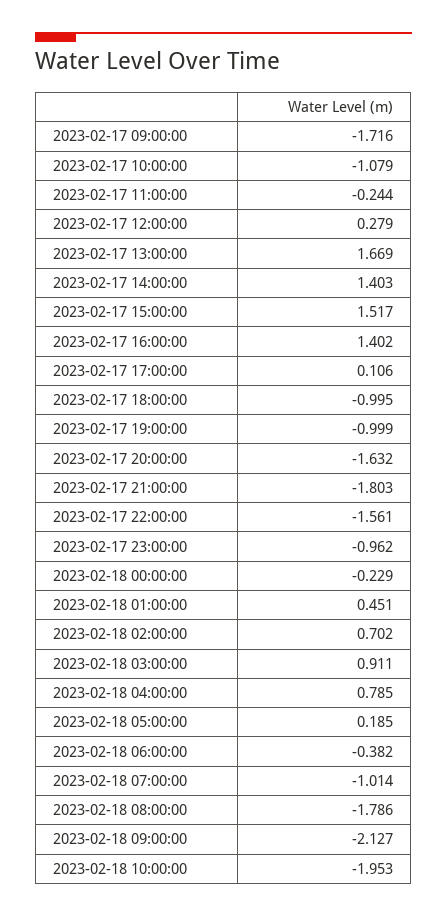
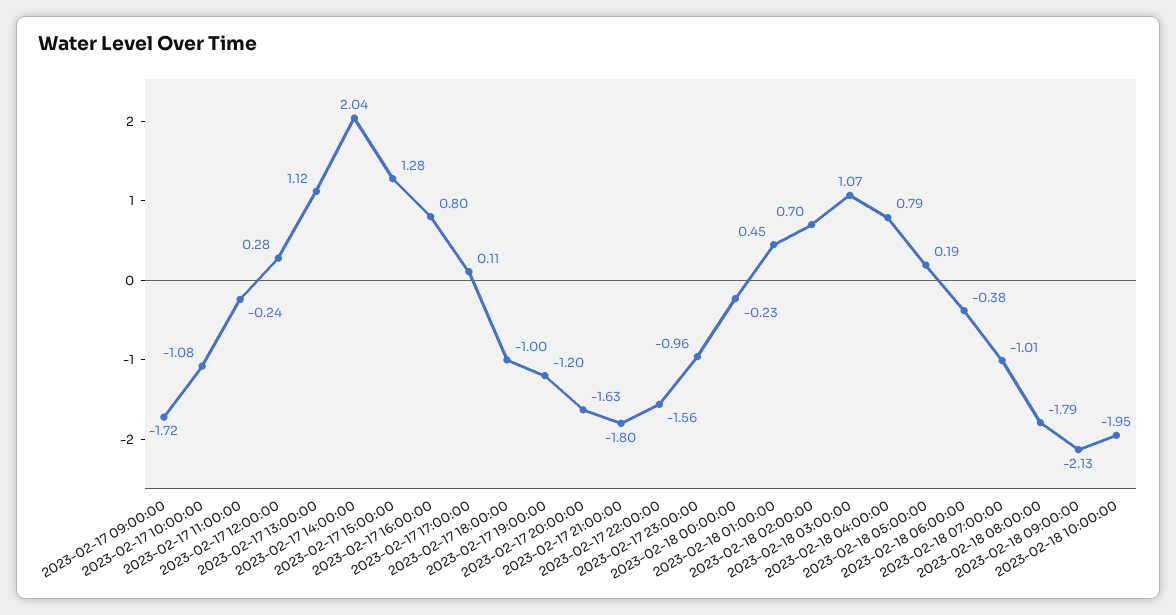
2023-02-17 13:00:00: 1.669 -> 1.12
2023-02-17 14:00:00: 1.403 -> 2.04
2023-02-17 15:00:00: 1.517 -> 1.28
2023-02-17 16:00:00: 1.402 -> 0.8
2023-02-17 19:00:00: -0.999 -> -1.2
2023-02-18 03:00:00: 0.911 -> 1.07

